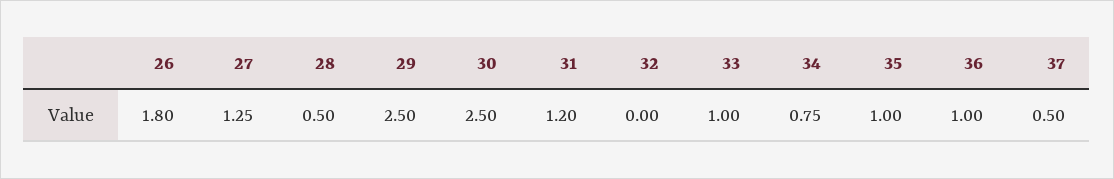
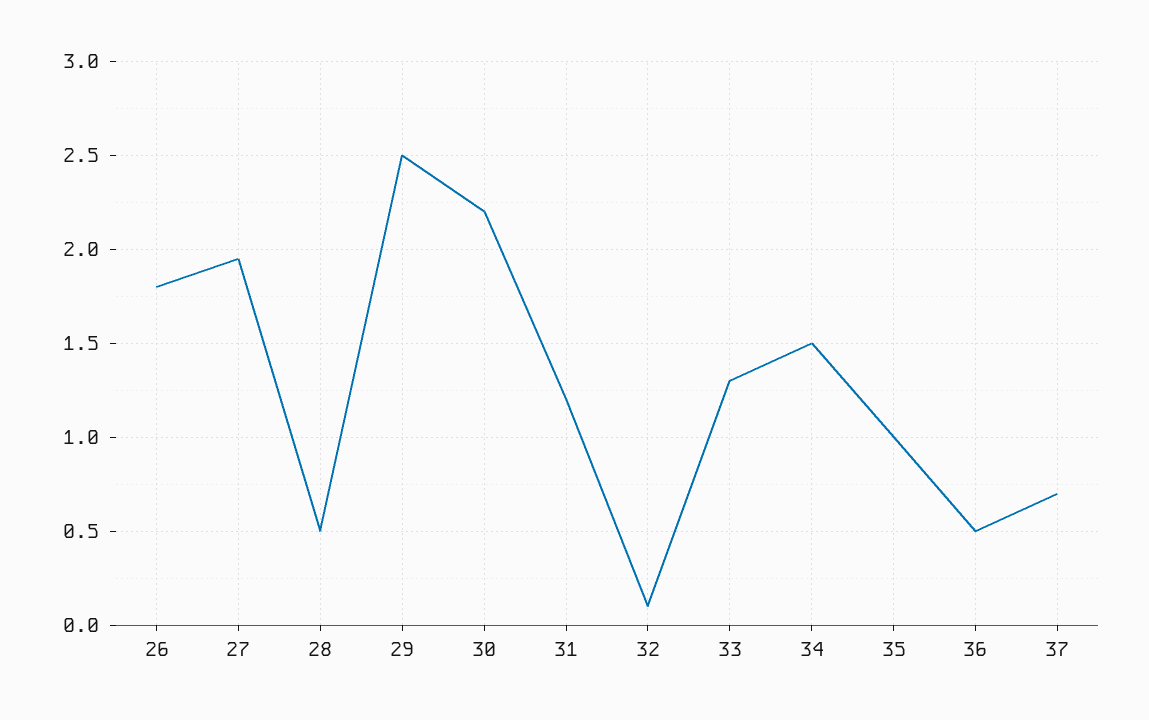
27: 1.25 -> 1.95
30: 2.5 -> 2.2
32: 0 -> 0.1
33: 1 -> 1.3
34: 0.75 -> 1.5
36: 1 -> 0.5
37: 0.5 -> 0.7

